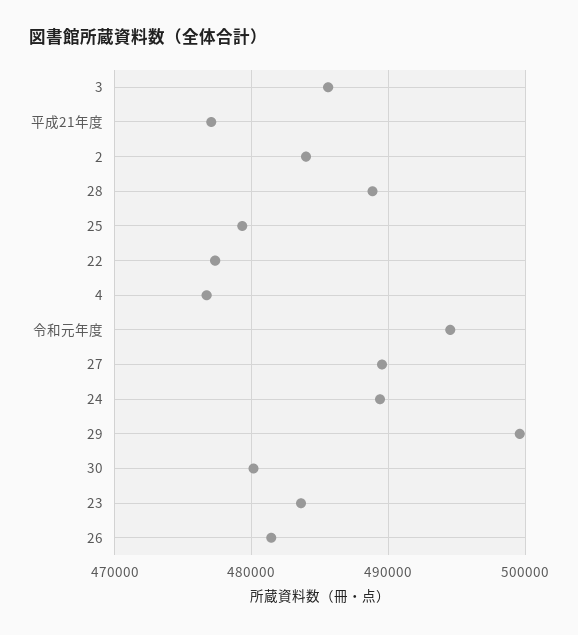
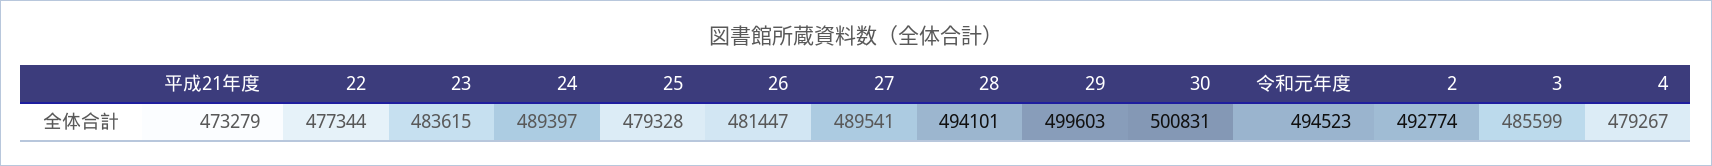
平成21年度: 477000 -> 473279
2: 484000 -> 492774
28: 489000 -> 494101
4: 477000 -> 479267
30: 480000 -> 500831

